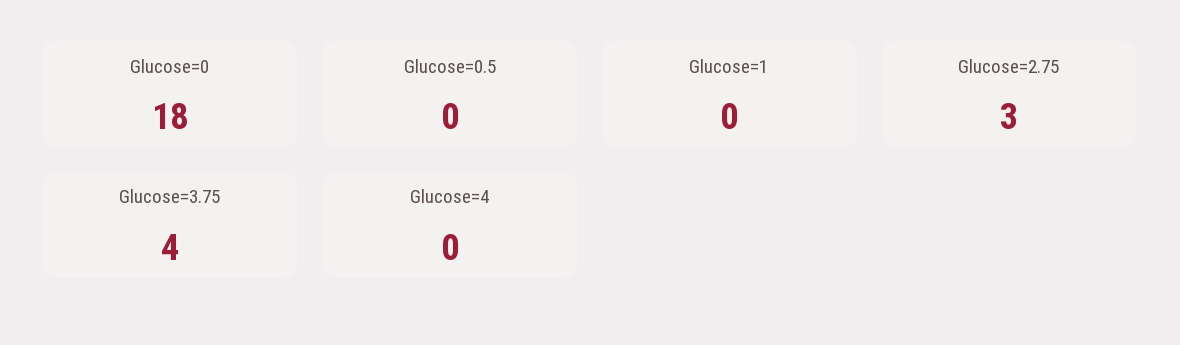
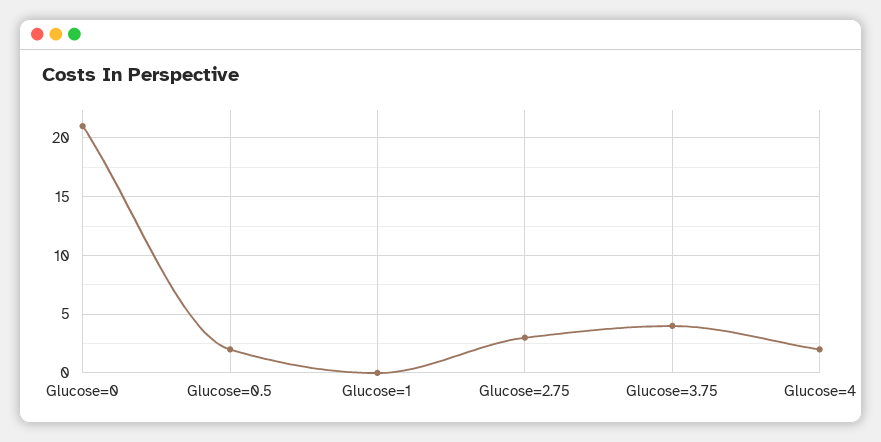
Glucose=0: 18 -> 21
Glucose=0.5: 0 -> 2
Glucose=4: 0 -> 2

